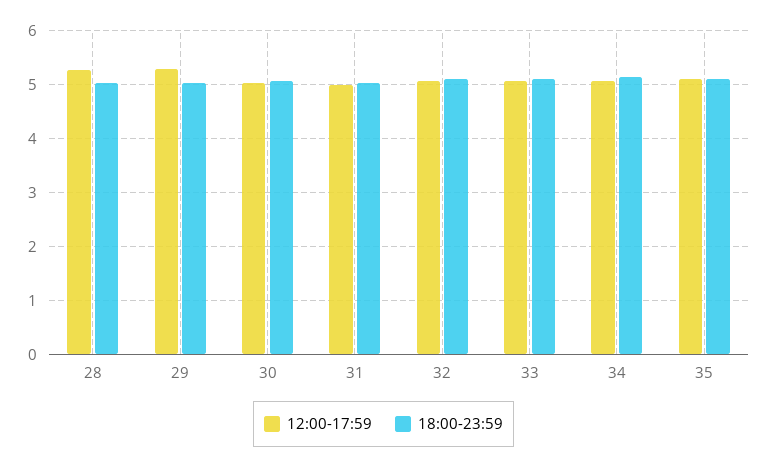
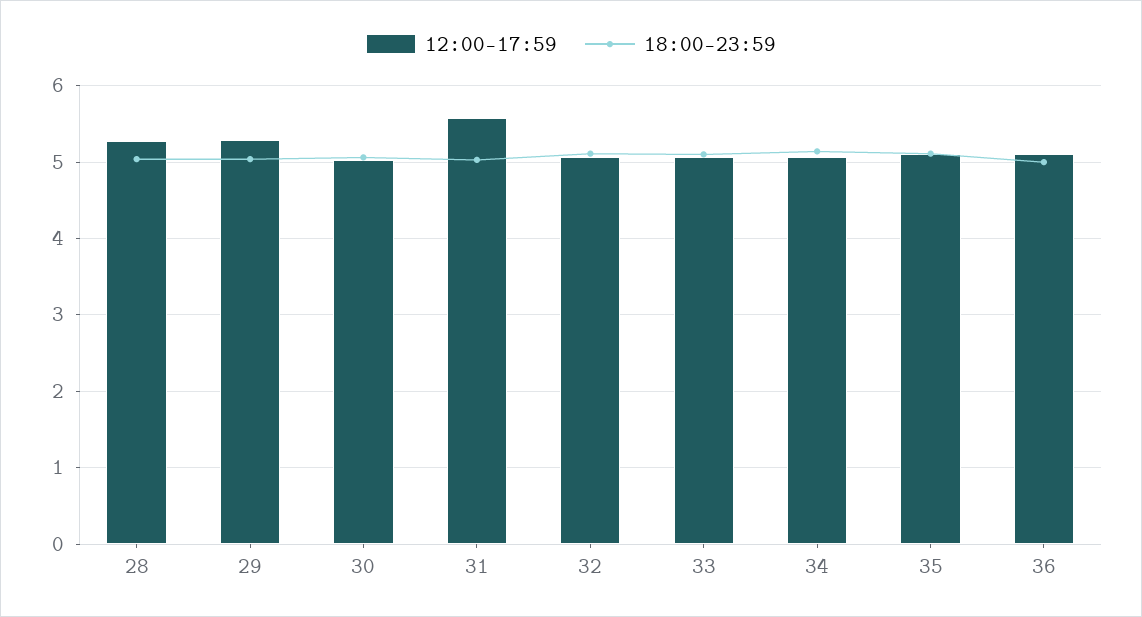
12:00-17:59, 31: 5 -> 5.6
12:00-17:59, 36: none -> 5.1
18:00-23:59, 36: none -> 5

